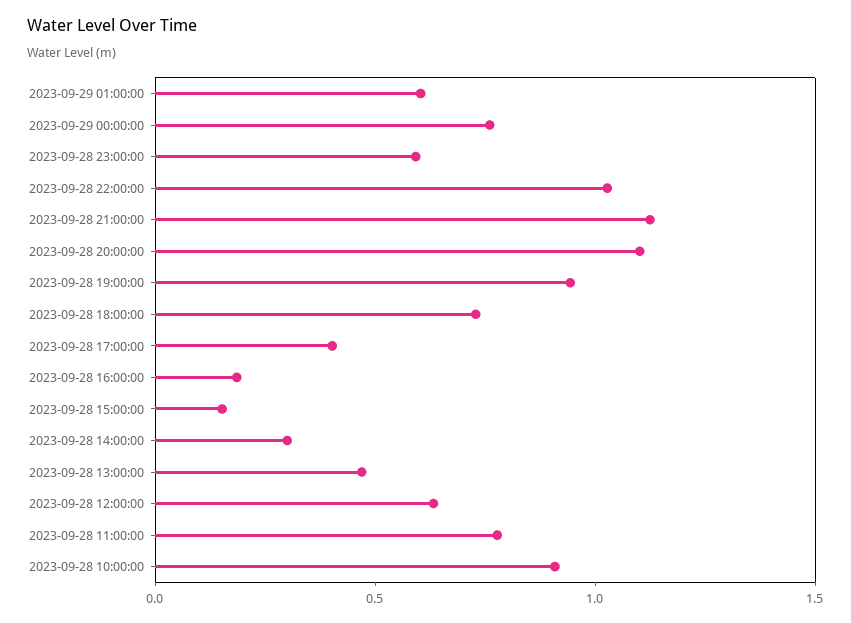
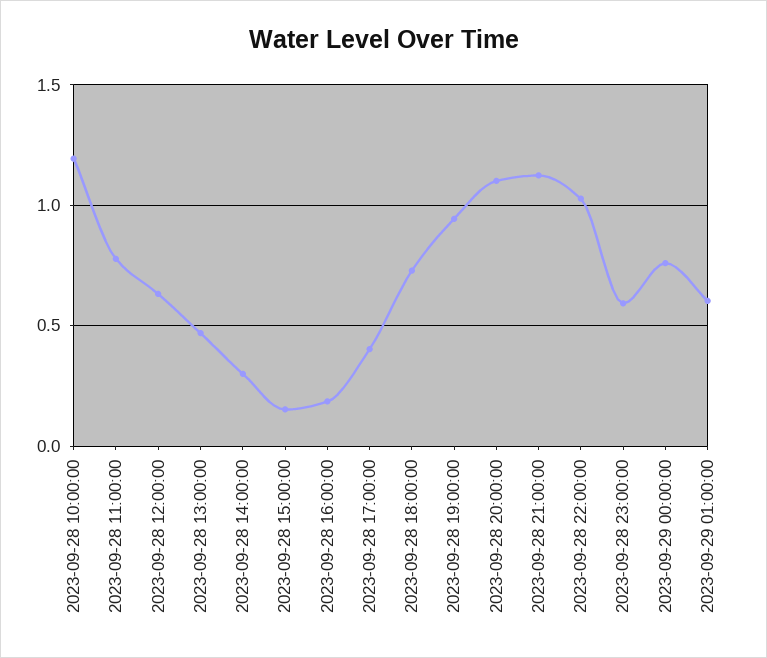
2023-09-28 10:00:00: 0.9 -> 1.2

